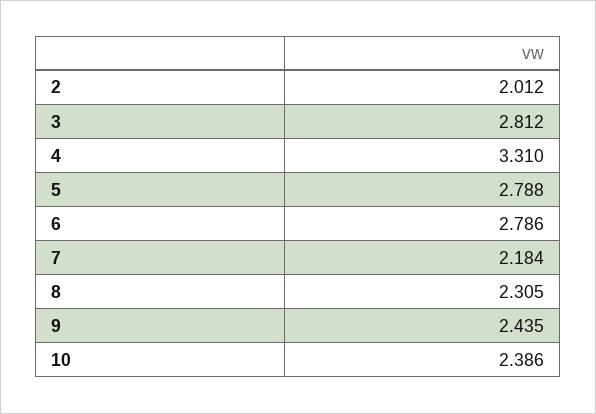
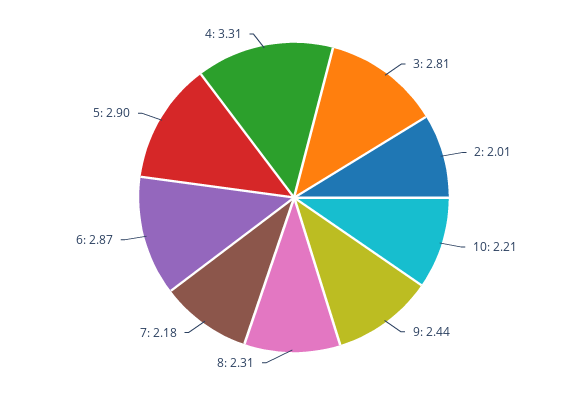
5: 2.788 -> 2.9
6: 2.786 -> 2.87
10: 2.386 -> 2.21

